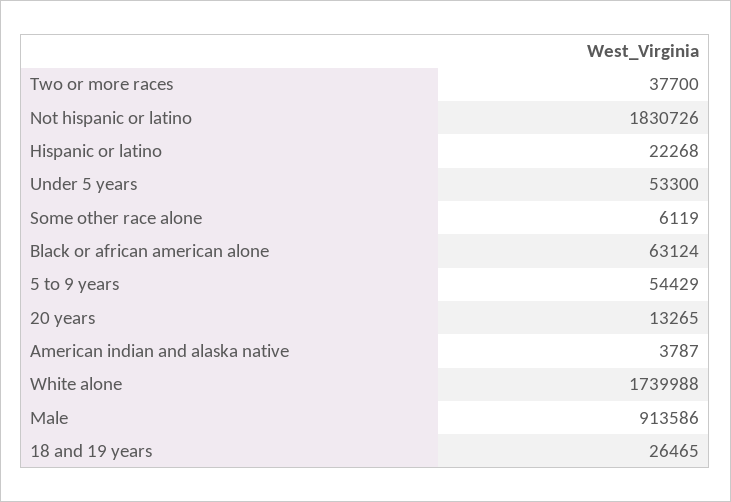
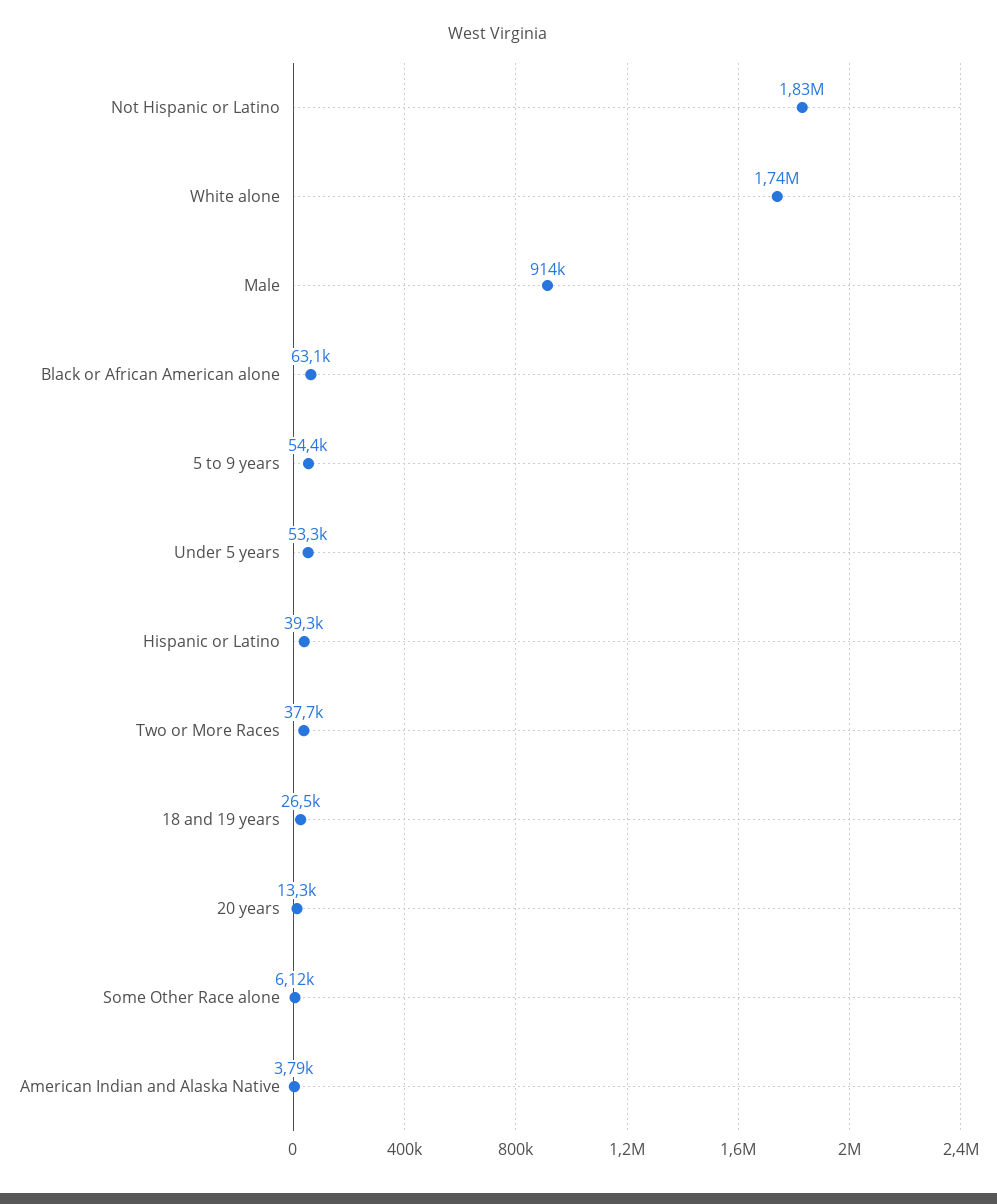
Hispanic or latino: 22268 -> 39300

